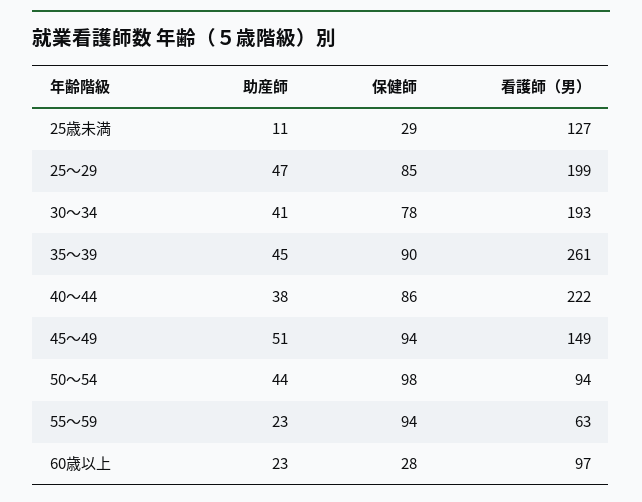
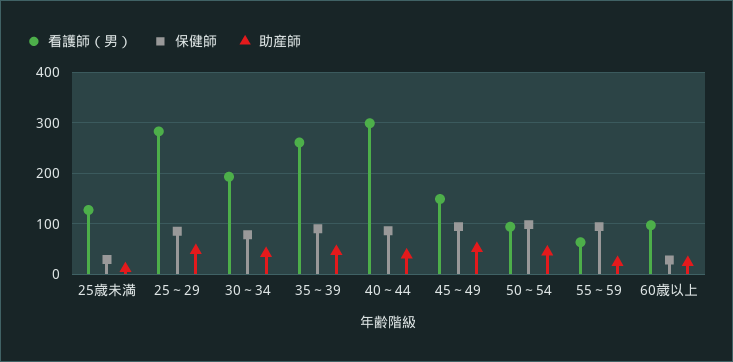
看護師（男）, 25～29: 199 -> 280
看護師（男）, 40～44: 222 -> 300

